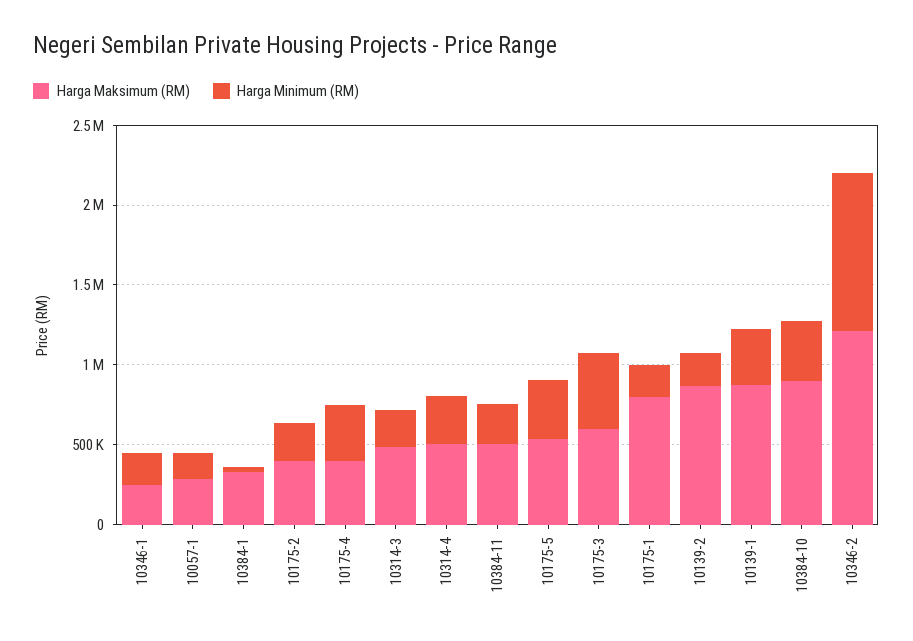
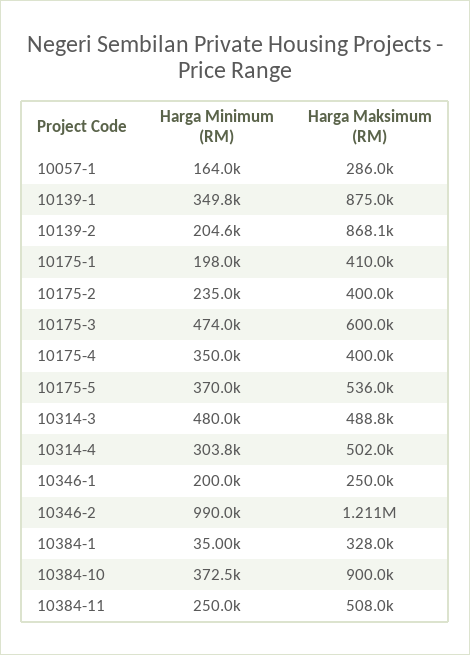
Harga Minimum (RM), 10314-3: 200000 -> 480000
Harga Maksimum (RM), 10175-1: 800000 -> 410000

